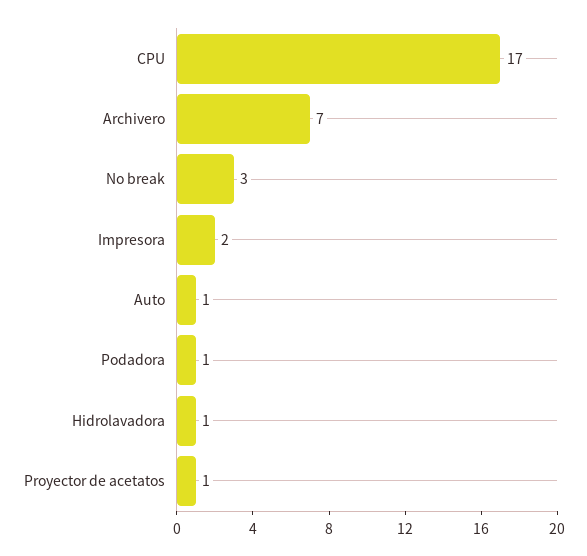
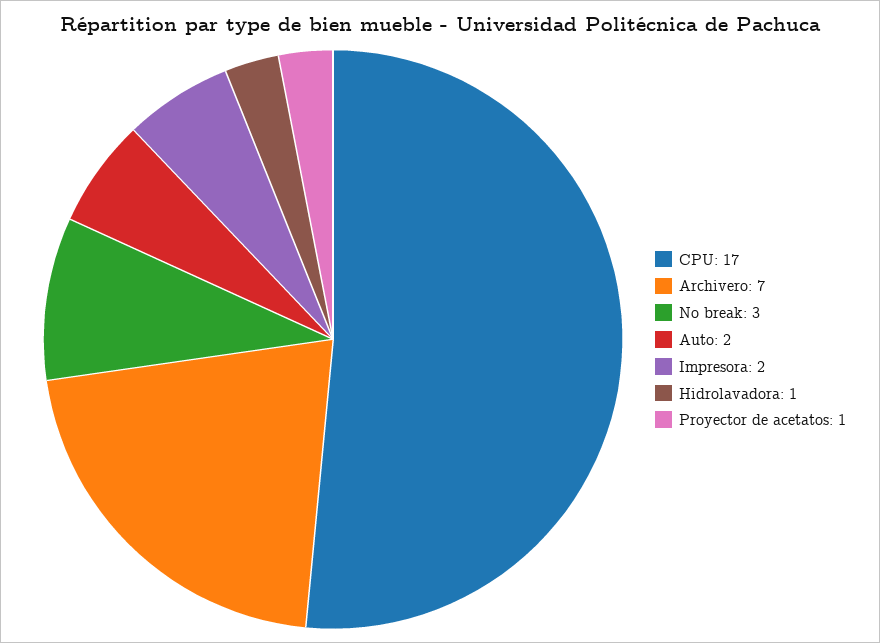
Auto: 1 -> 2
Podadora: 1 -> none

